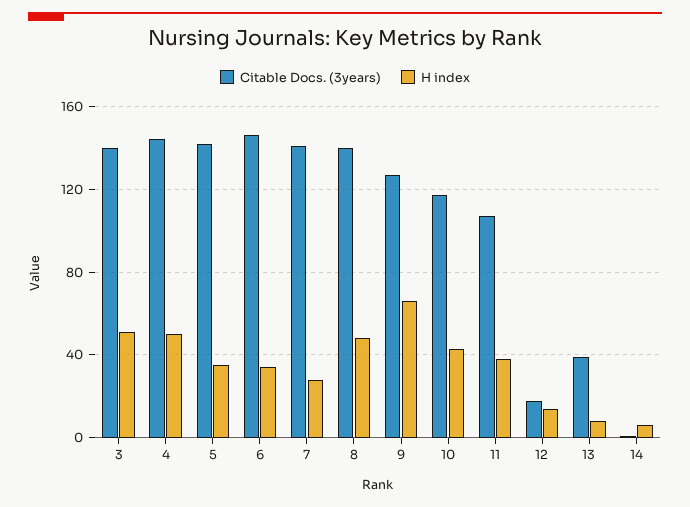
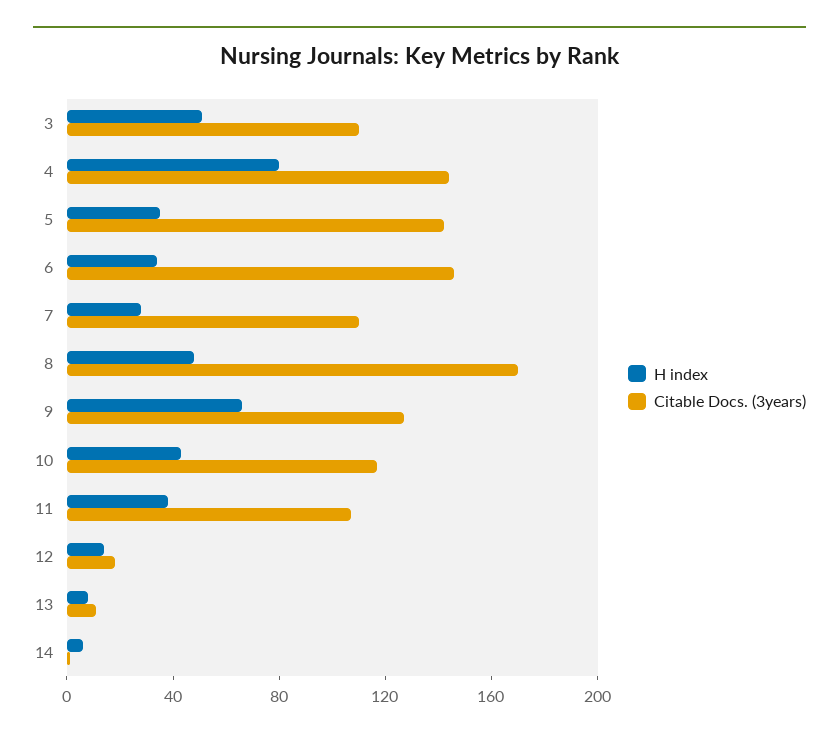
Citable Docs. (3years), 3: 140 -> 110
H index, 4: 50 -> 80
Citable Docs. (3years), 7: 140 -> 110
Citable Docs. (3years), 8: 140 -> 170
Citable Docs. (3years), 13: 40 -> 10

